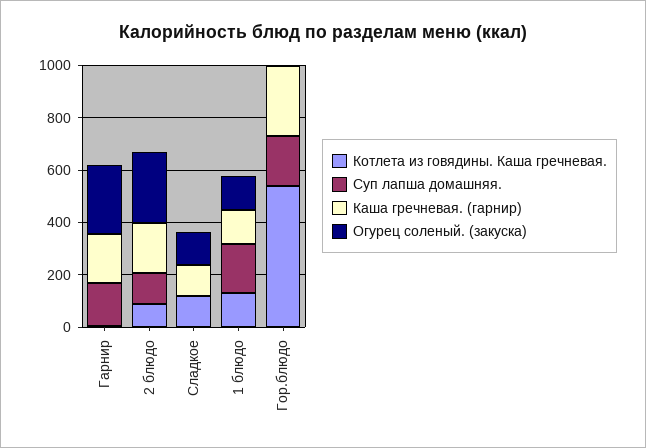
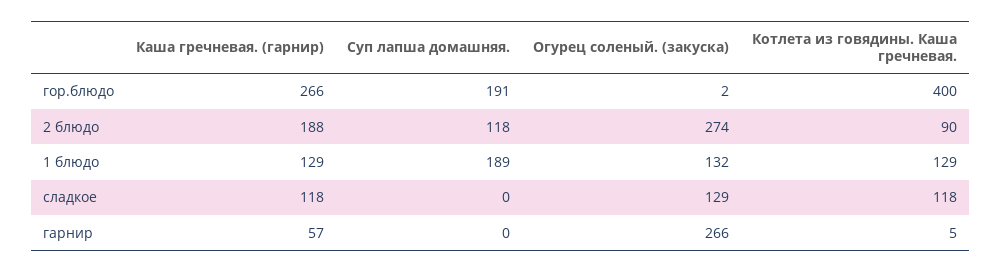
Суп лапша домашняя., Гарнир: 150 -> 0
Каша гречневая. (гарнир), Гарнир: 200 -> 57
Котлета из говядины. Каша гречневая., Гор.блюдо: 550 -> 400

